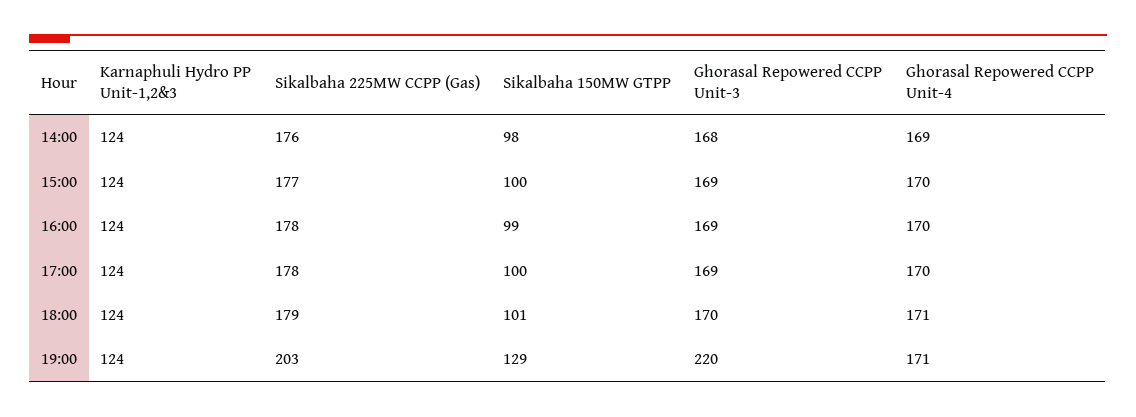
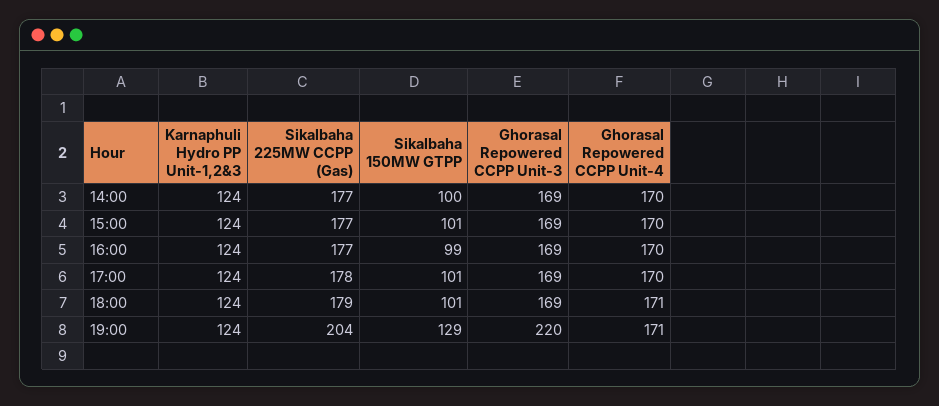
Sikalbaha 225MW CCPP (Gas), 14:00: 176 -> 177
Sikalbaha 150MW GTPP, 14:00: 98 -> 100
Ghorasal Repowered CCPP Unit-3, 14:00: 168 -> 169
Ghorasal Repowered CCPP Unit-4, 14:00: 169 -> 170
Sikalbaha 150MW GTPP, 15:00: 100 -> 101
Sikalbaha 225MW CCPP (Gas), 16:00: 178 -> 177
Sikalbaha 150MW GTPP, 17:00: 100 -> 101
Ghorasal Repowered CCPP Unit-3, 18:00: 170 -> 169
Sikalbaha 225MW CCPP (Gas), 19:00: 203 -> 204

